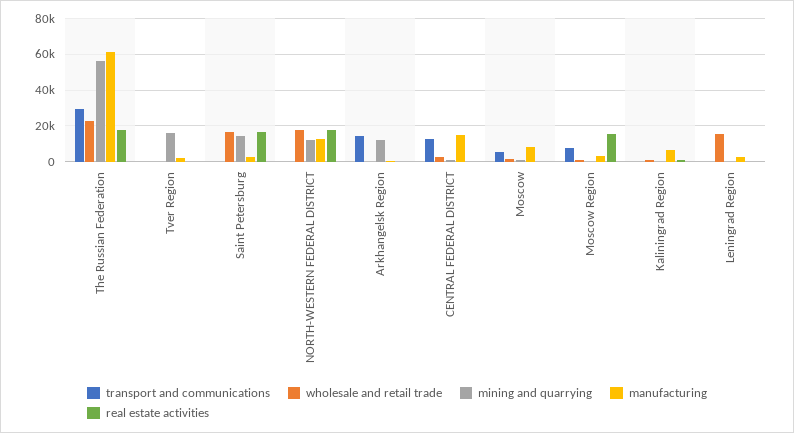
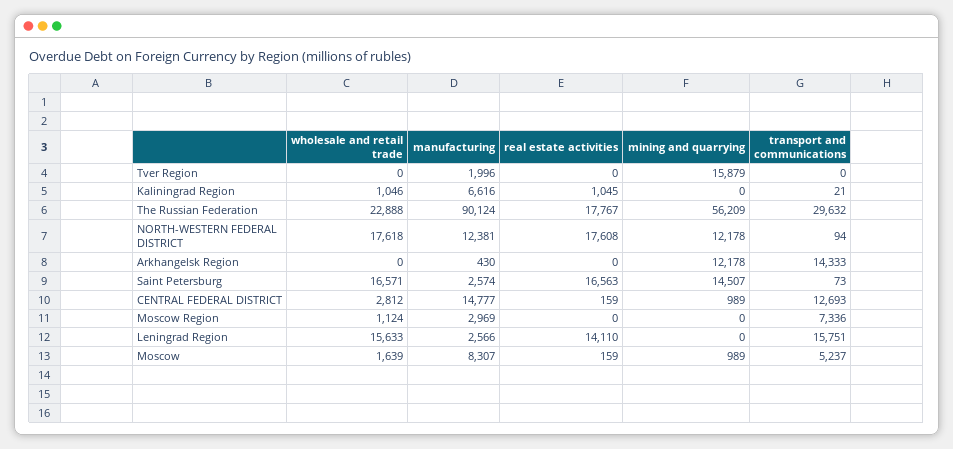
manufacturing, The Russian Federation: 60000 -> 90124
real estate activities, Moscow Region: 15000 -> 0
transport and communications, Leningrad Region: 0 -> 15751
real estate activities, Leningrad Region: 0 -> 14110

